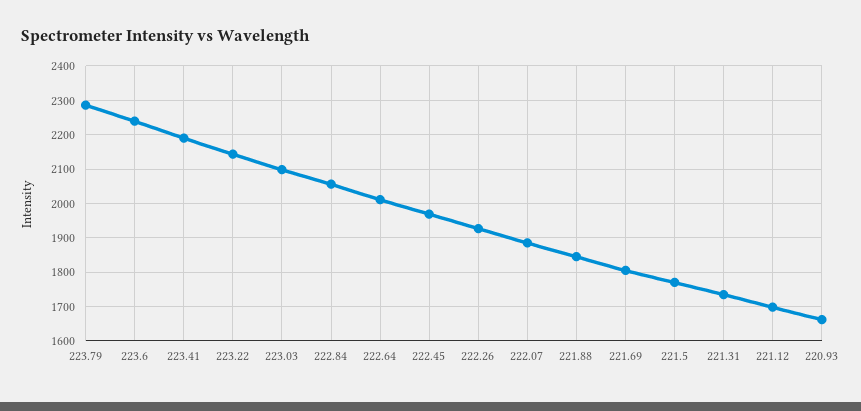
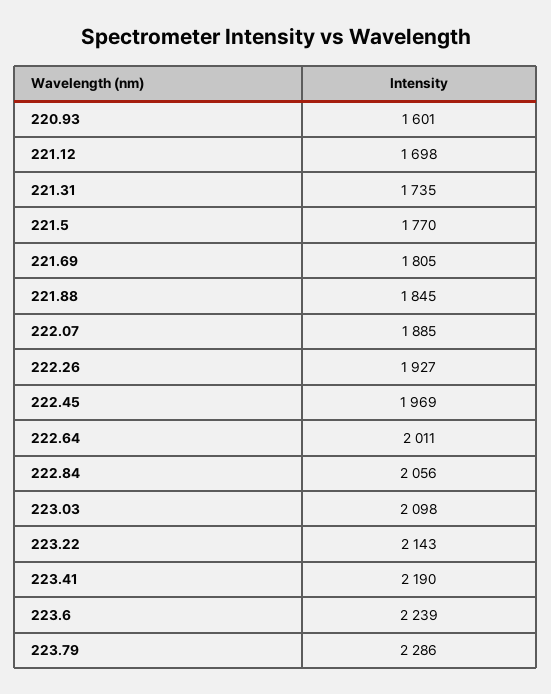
220.93: 1660 -> 1601

